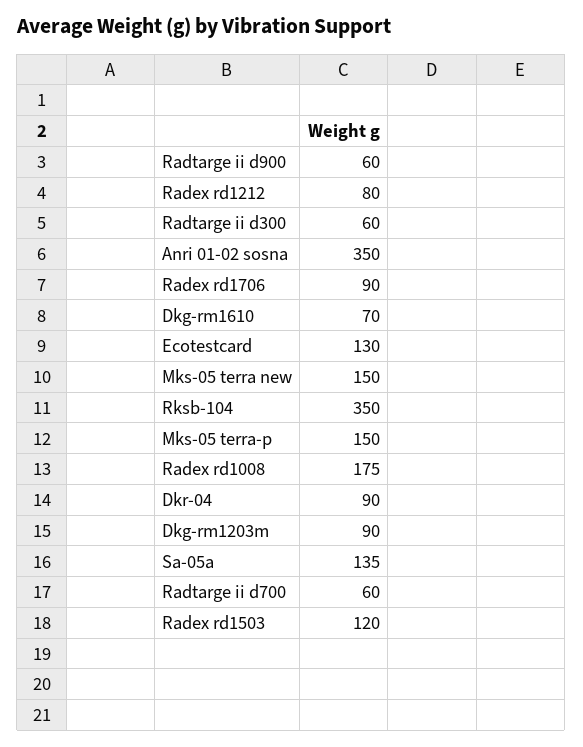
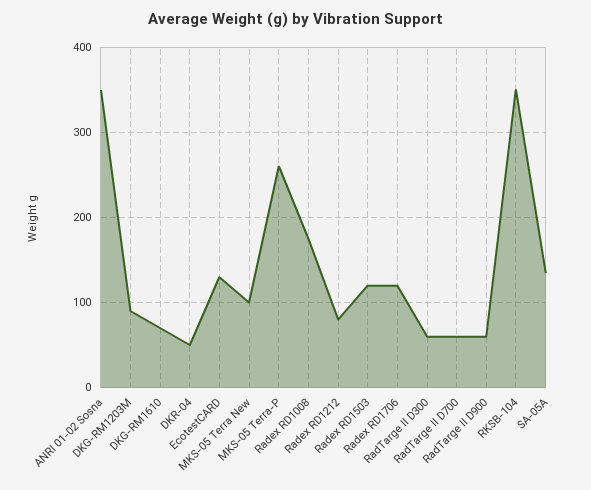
Radex rd1706: 90 -> 120
Mks-05 terra new: 150 -> 100
Mks-05 terra-p: 150 -> 260
Dkr-04: 90 -> 50

